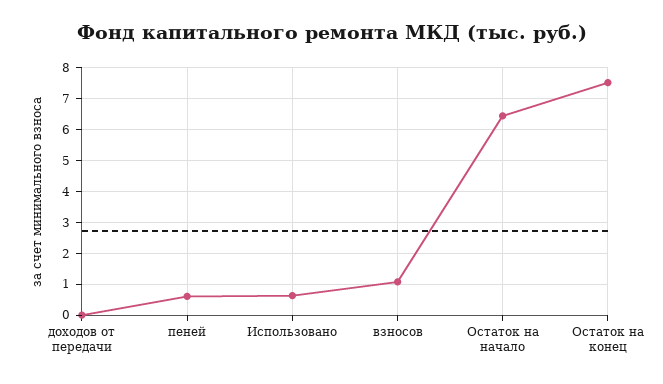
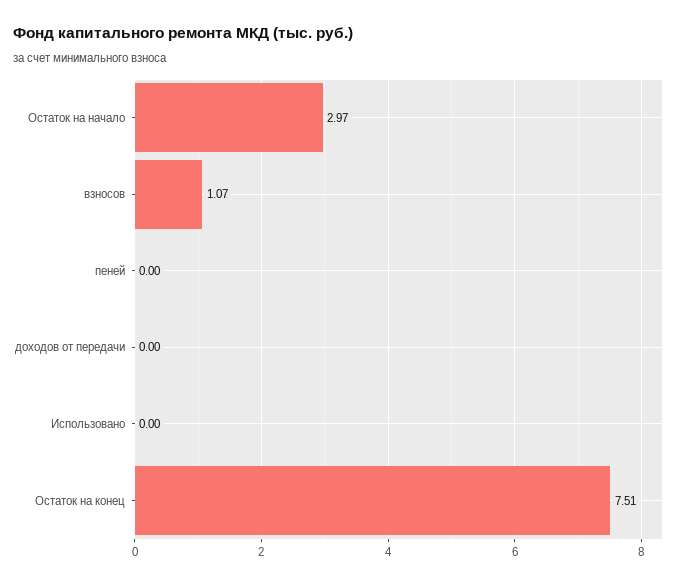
пеней: 0.6 -> 0
Использовано: 0.6 -> 0
Остаток на начало: 6.4 -> 2.97

